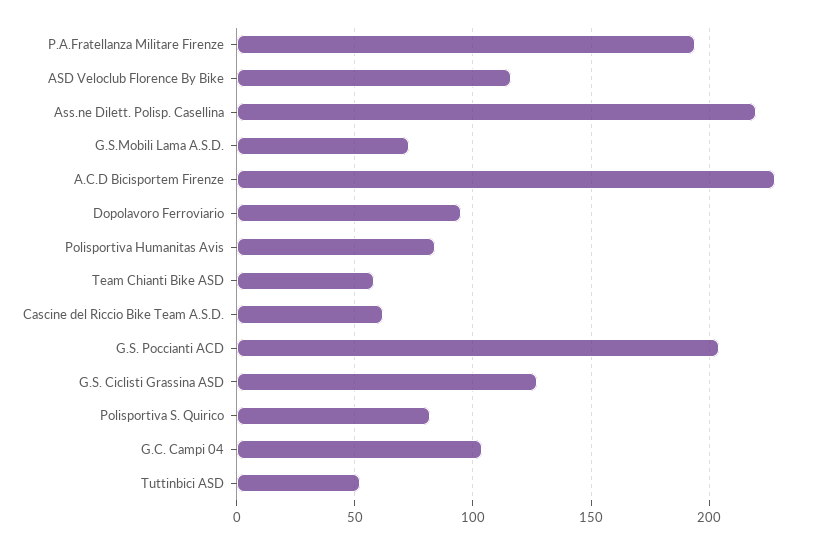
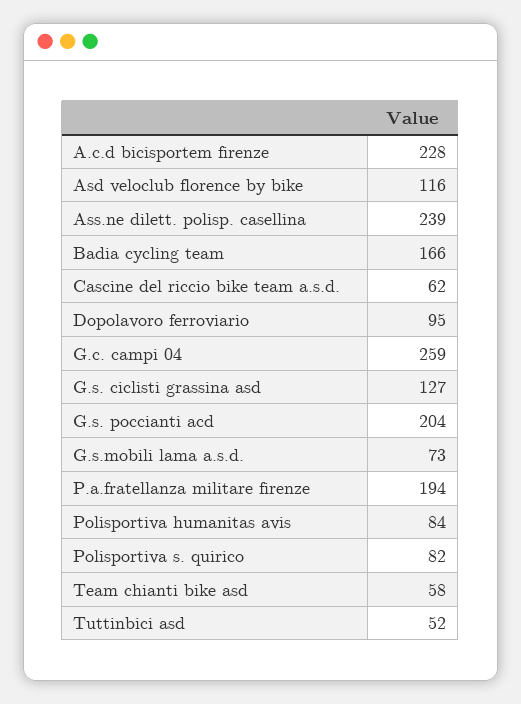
Ass.ne Dilett. Polisp. Casellina: 220 -> 239
G.C. Campi 04: 105 -> 259
Badia cycling team: none -> 166

